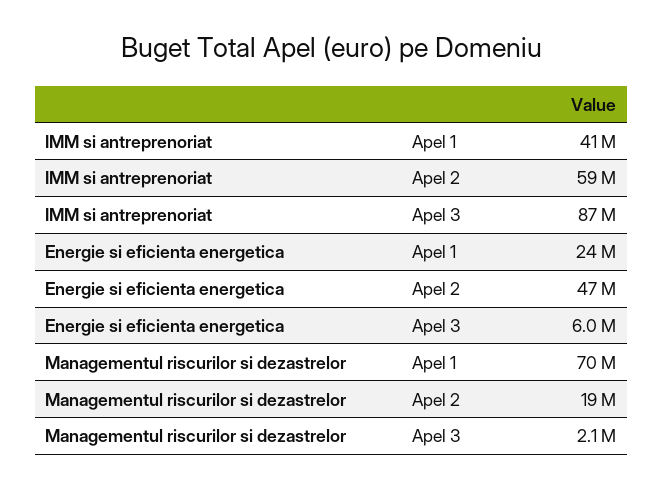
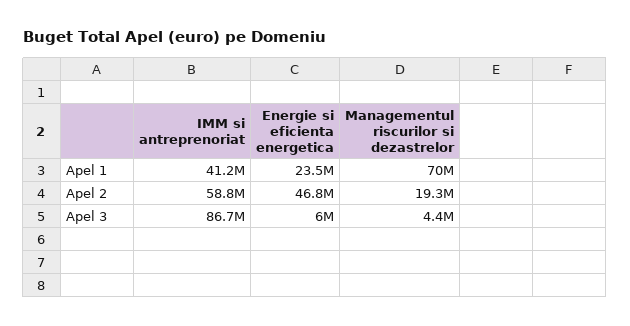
Managementul riscurilor si dezastrelor, Apel 3: 2100000 -> 4400000

